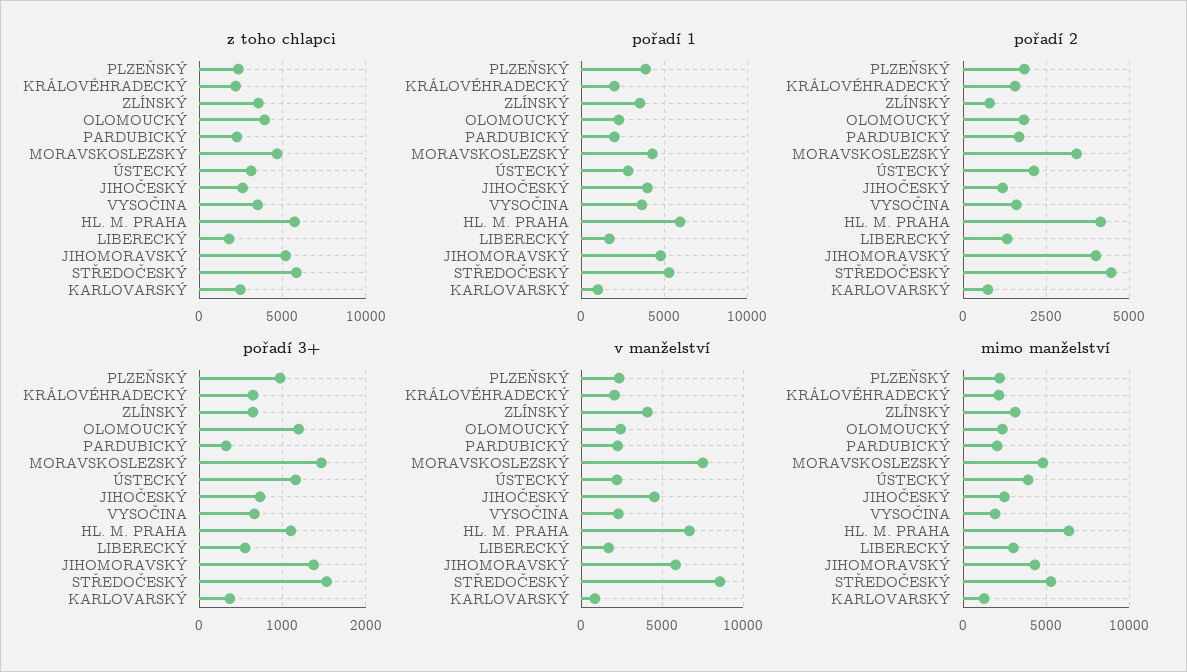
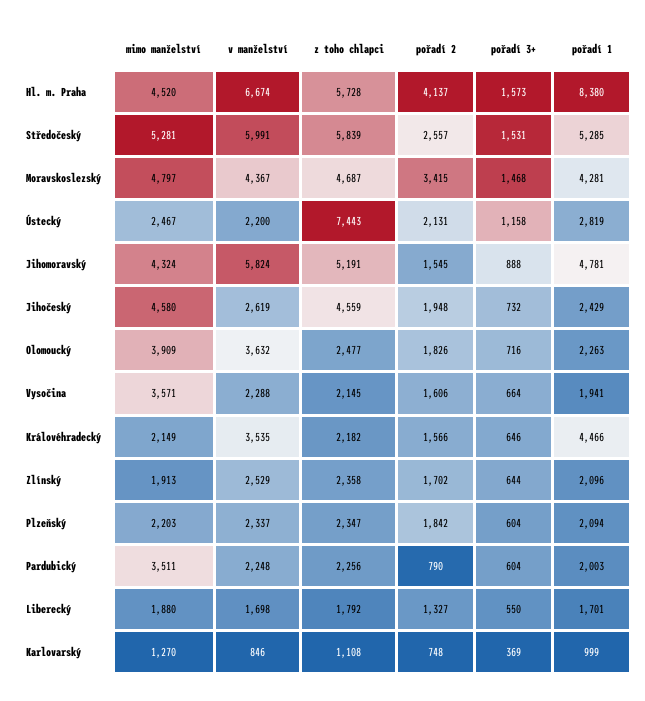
z toho chlapci, ZLÍNSKÝ: 3500 -> 2358
z toho chlapci, OLOMOUCKÝ: 4000 -> 2477
z toho chlapci, ÚSTECKÝ: 3000 -> 7443
z toho chlapci, JIHOČESKÝ: 2500 -> 4559
z toho chlapci, VYSOČINA: 3500 -> 2145
z toho chlapci, KARLOVARSKÝ: 2500 -> 1108
pořadí 1, PLZEŇSKÝ: 4000 -> 2094
pořadí 1, KRÁLOVÉHRADECKÝ: 2000 -> 4466
pořadí 1, ZLÍNSKÝ: 3500 -> 2096
pořadí 1, JIHOČESKÝ: 4000 -> 2429
pořadí 1, VYSOČINA: 3500 -> 1941
pořadí 1, HL. M. PRAHA: 6000 -> 8380
pořadí 2, ZLÍNSKÝ: 750 -> 1702
pořadí 2, PARDUBICKÝ: 1750 -> 790
pořadí 2, JIHOČESKÝ: 1250 -> 1948
pořadí 2, JIHOMORAVSKÝ: 4000 -> 1545
pořadí 2, STŘEDOČESKÝ: 4500 -> 2557
pořadí 3+, PLZEŇSKÝ: 1000 -> 604
pořadí 3+, OLOMOUCKÝ: 1200 -> 716
pořadí 3+, PARDUBICKÝ: 300 -> 604
pořadí 3+, HL. M. PRAHA: 1100 -> 1573
pořadí 3+, JIHOMORAVSKÝ: 1400 -> 888
v manželství, KRÁLOVÉHRADECKÝ: 2000 -> 3535
v manželství, ZLÍNSKÝ: 4000 -> 2529
v manželství, OLOMOUCKÝ: 2500 -> 3632
v manželství, MORAVSKOSLEZSKÝ: 7500 -> 4367
v manželství, JIHOČESKÝ: 4500 -> 2619
v manželství, STŘEDOČESKÝ: 8500 -> 5991
mimo manželství, ZLÍNSKÝ: 3000 -> 1913
mimo manželství, OLOMOUCKÝ: 2500 -> 3909
mimo manželství, PARDUBICKÝ: 2000 -> 3511
mimo manželství, ÚSTECKÝ: 4000 -> 2467
mimo manželství, JIHOČESKÝ: 2500 -> 4580
mimo manželství, VYSOČINA: 2000 -> 3571
mimo manželství, HL. M. PRAHA: 6500 -> 4520
mimo manželství, LIBERECKÝ: 3000 -> 1880

